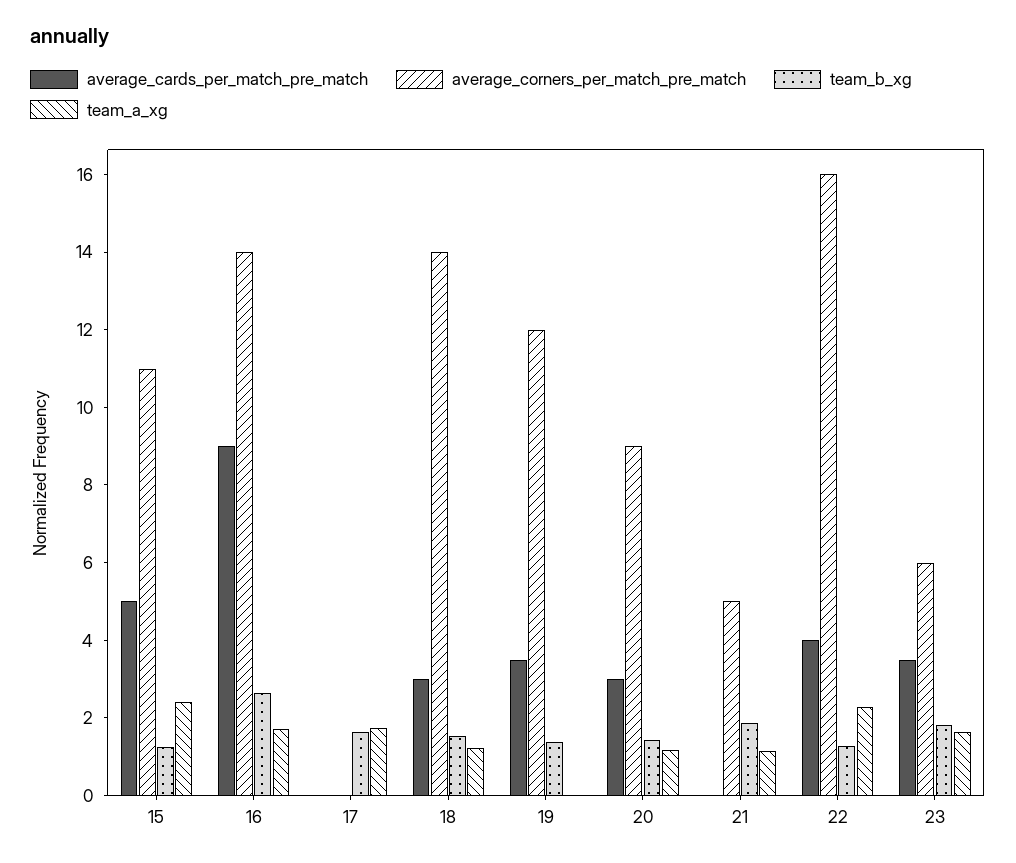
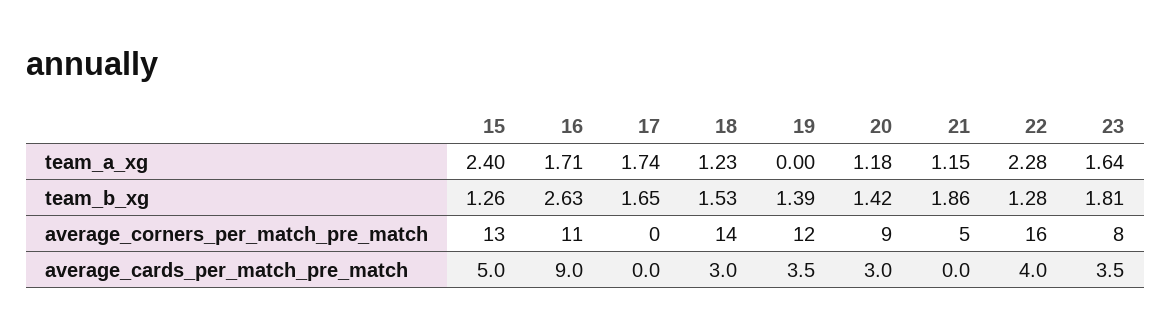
average_corners_per_match_pre_match, 15: 11 -> 13
average_corners_per_match_pre_match, 16: 14 -> 11
average_corners_per_match_pre_match, 23: 6 -> 8

